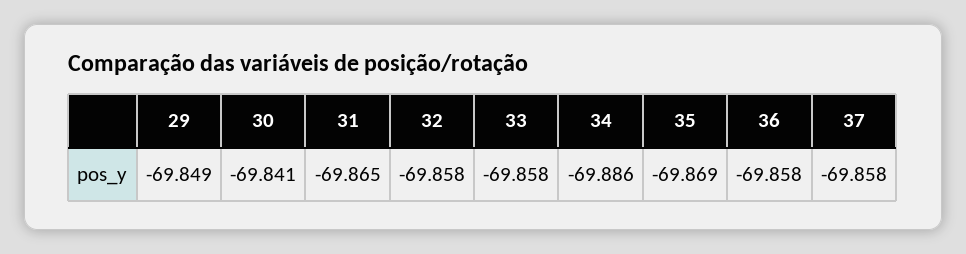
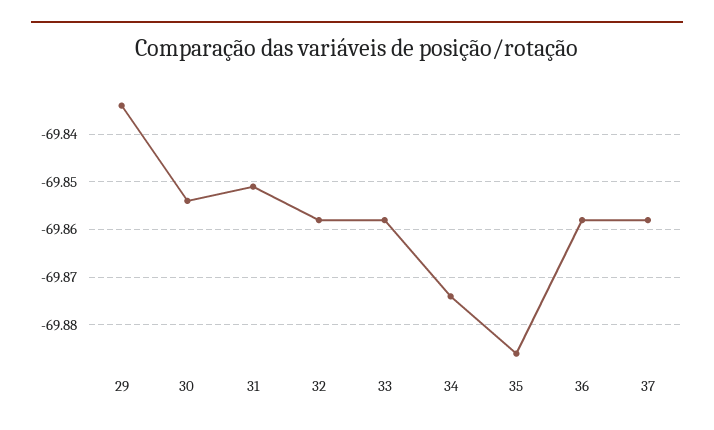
29: -69.849 -> -69.835
30: -69.841 -> -69.855
31: -69.865 -> -69.85
34: -69.886 -> -69.875
35: -69.869 -> -69.885

